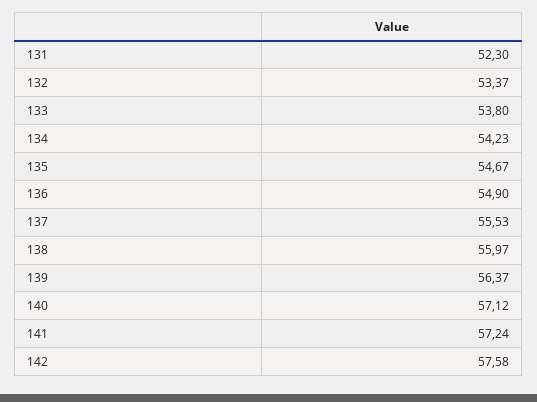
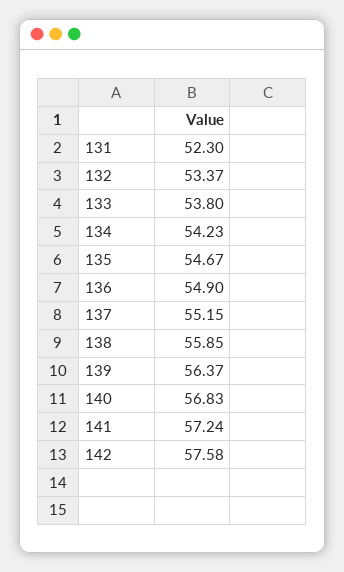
137: 55.53 -> 55.15
138: 55.97 -> 55.85
140: 57.12 -> 56.83

